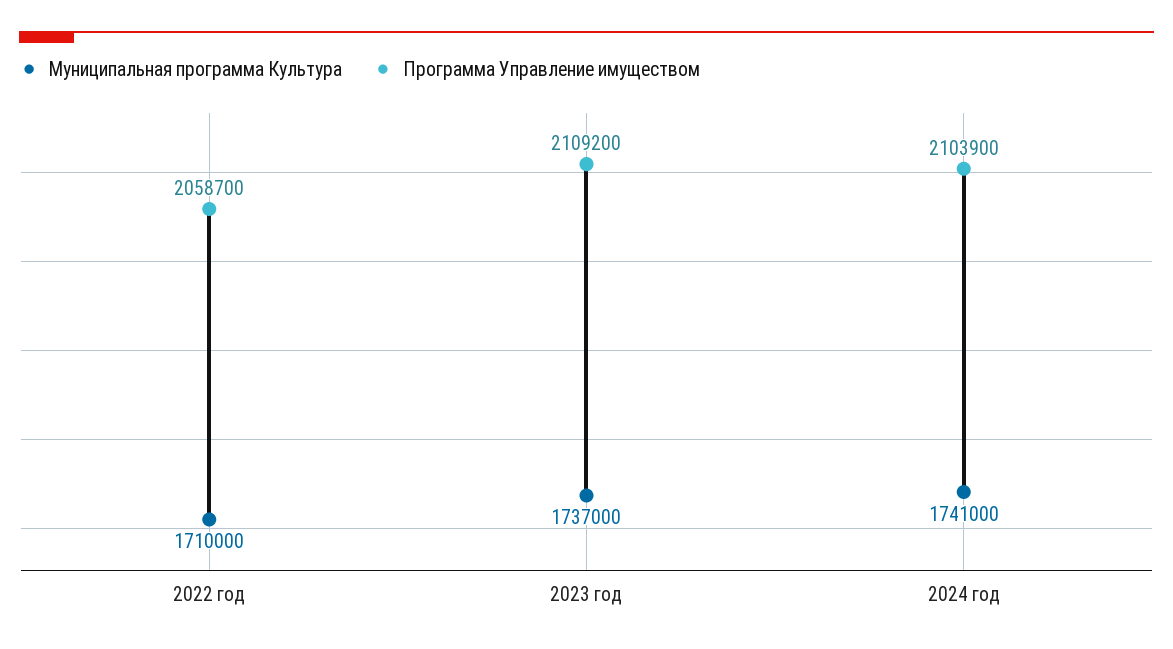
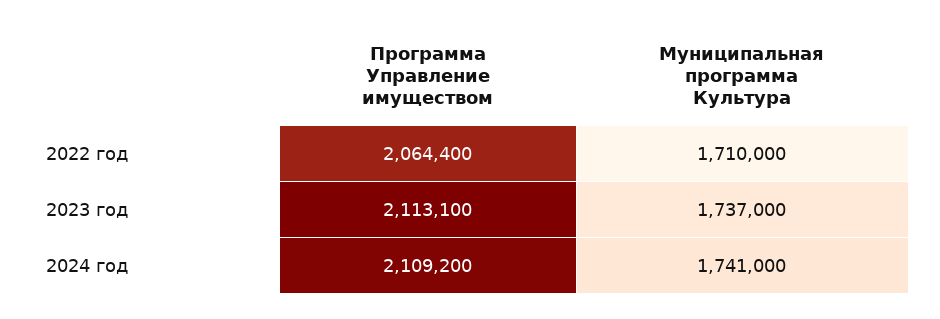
Программа Управление имуществом, 2022 год: 2058700 -> 2064400
Программа Управление имуществом, 2023 год: 2109200 -> 2113100
Программа Управление имуществом, 2024 год: 2103900 -> 2109200

